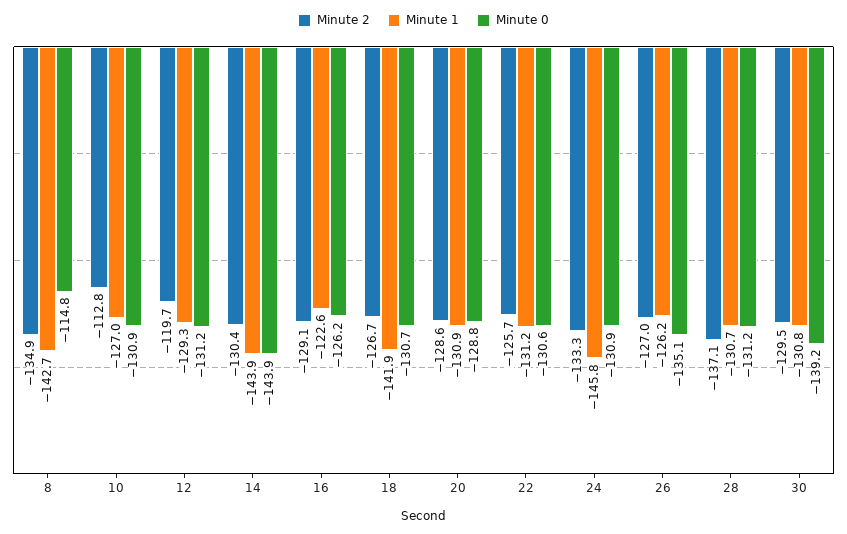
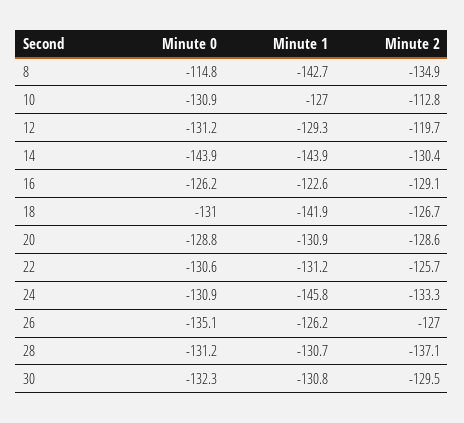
Minute 0, 18: -130.7 -> -131
Minute 0, 30: -139.2 -> -132.3

